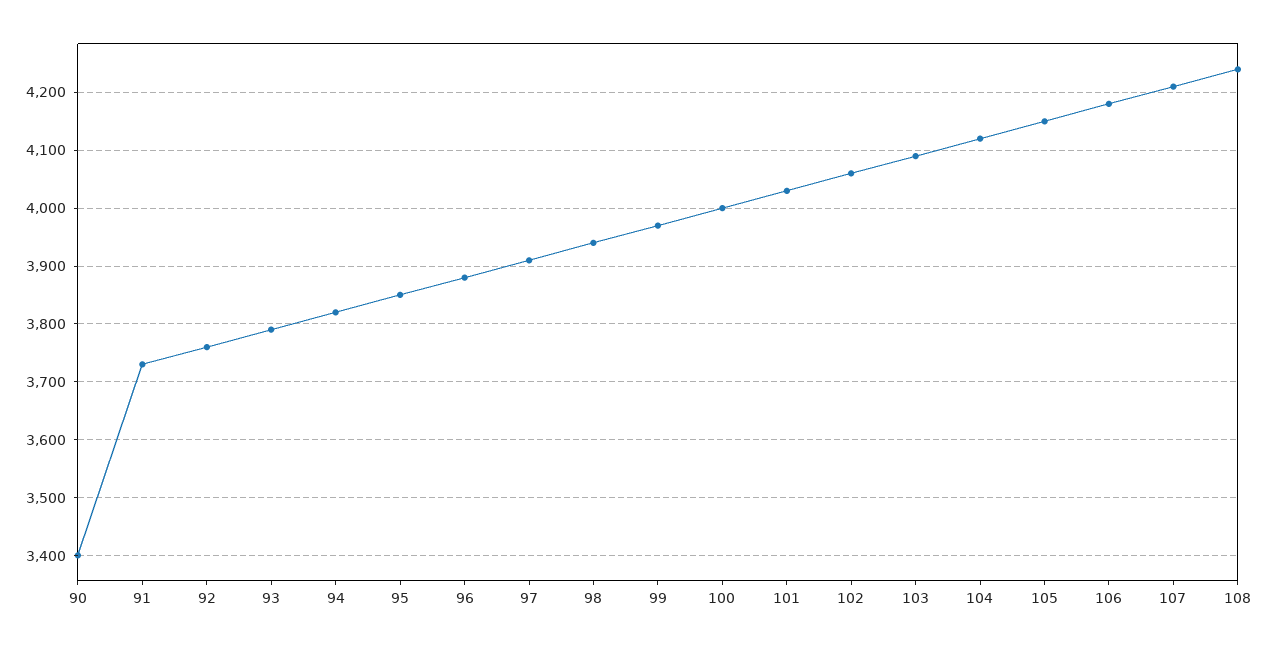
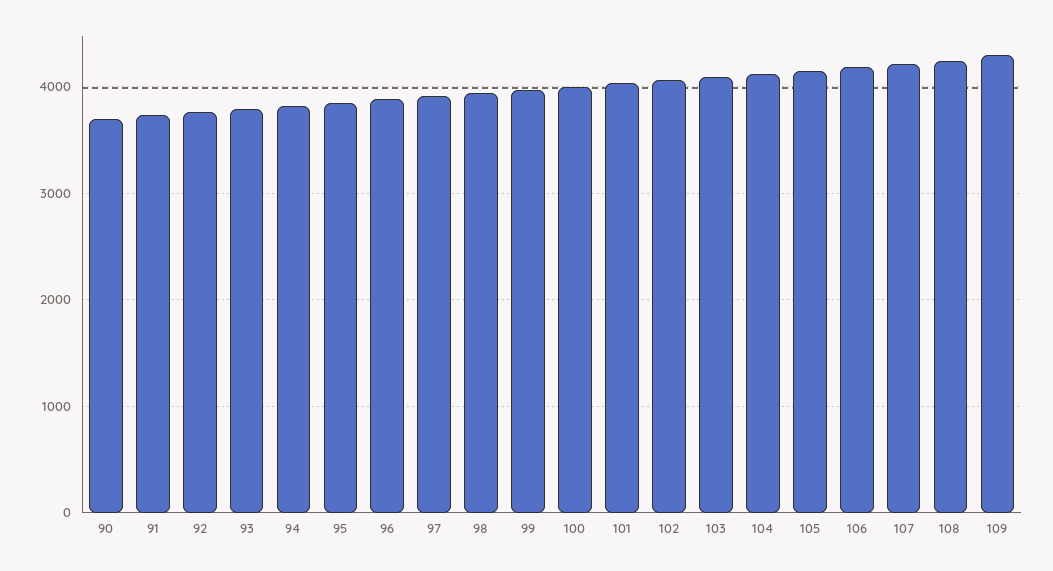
90: 3400 -> 3700
109: none -> 4300

